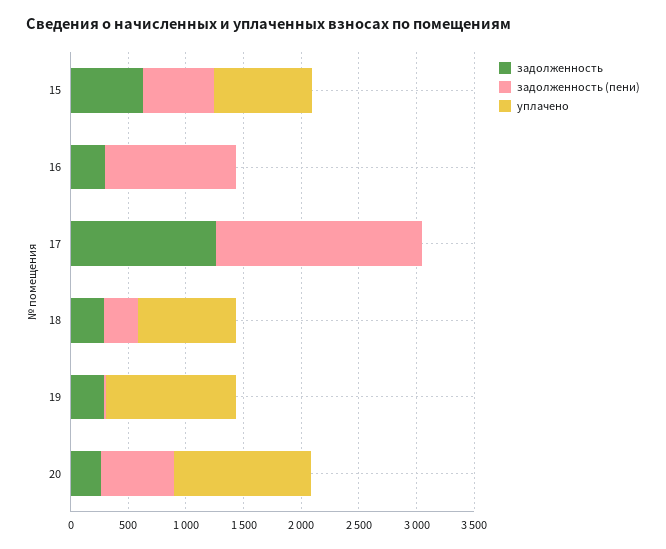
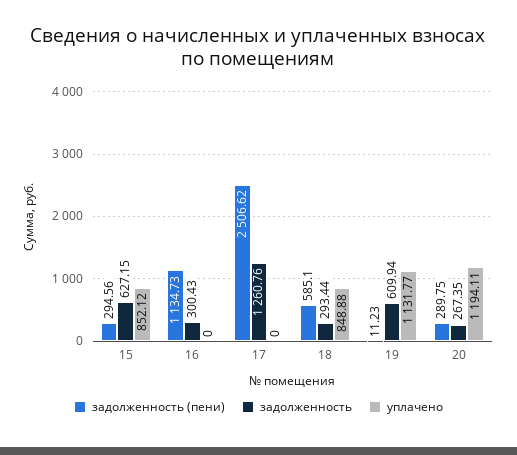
задолженность (пени), 15: 600 -> 294.56
задолженность (пени), 17: 1800 -> 2506.62
задолженность (пени), 18: 300 -> 585.1
задолженность, 19: 300 -> 609.94
задолженность (пени), 20: 600 -> 289.75

